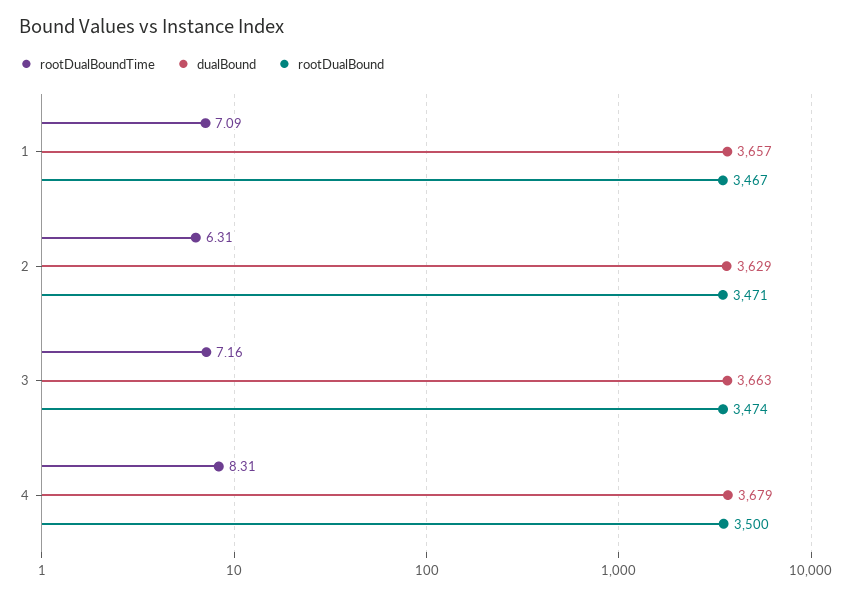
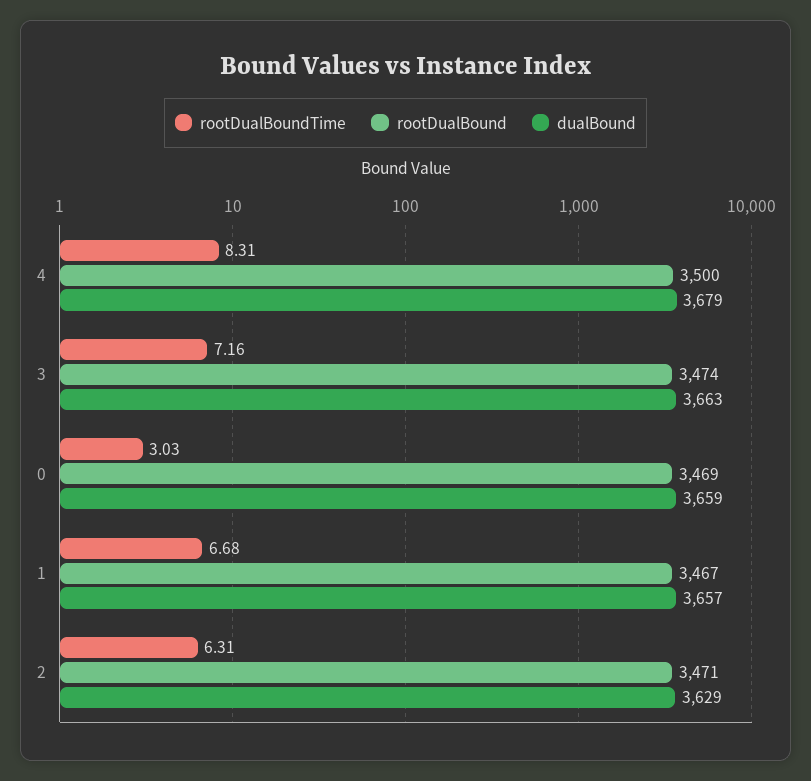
rootDualBoundTime, 1: 7.09 -> 6.68
rootDualBoundTime, 0: none -> 3.03
rootDualBound, 0: none -> 3469
dualBound, 0: none -> 3659

